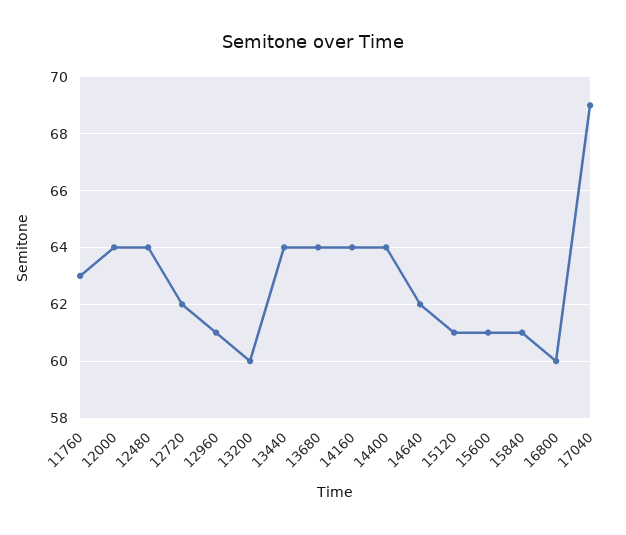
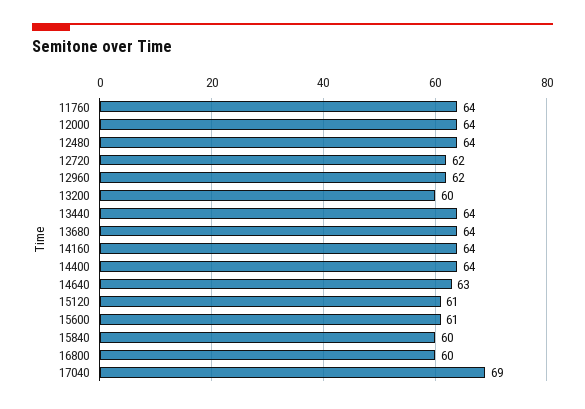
11760: 63 -> 64
12960: 61 -> 62
14640: 62 -> 63
15840: 61 -> 60

